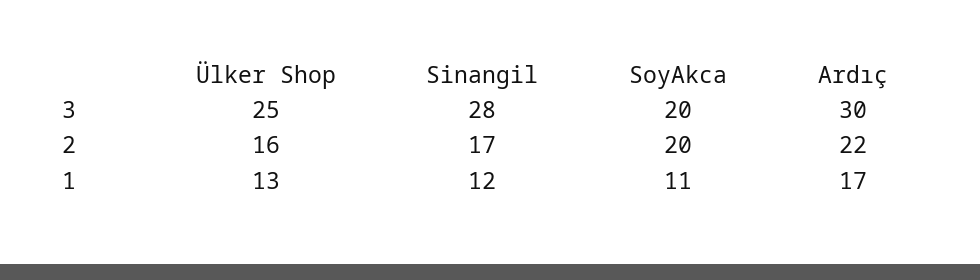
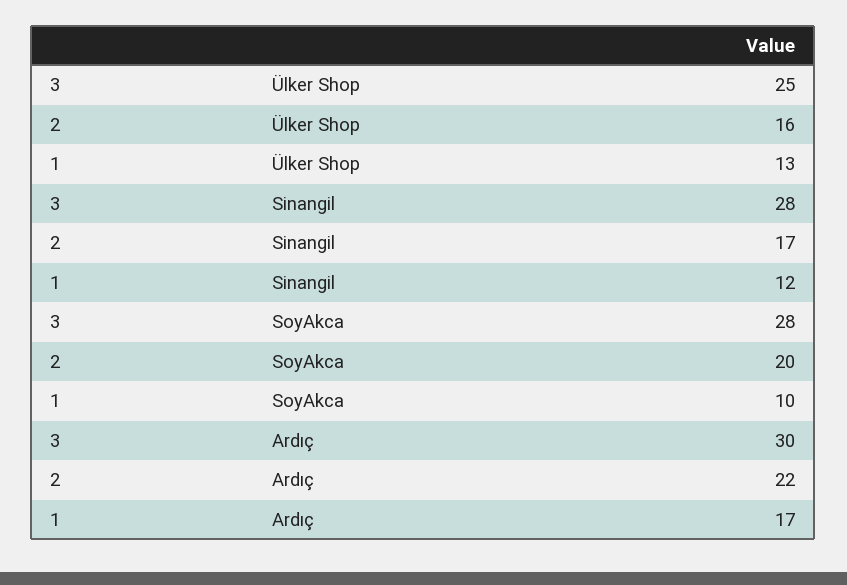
SoyAkca, 3: 20 -> 28
SoyAkca, 1: 11 -> 10

